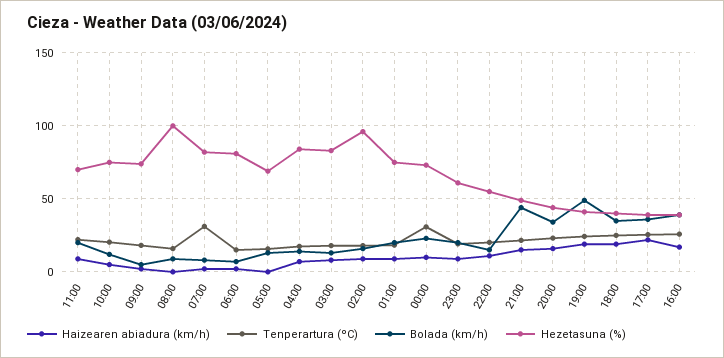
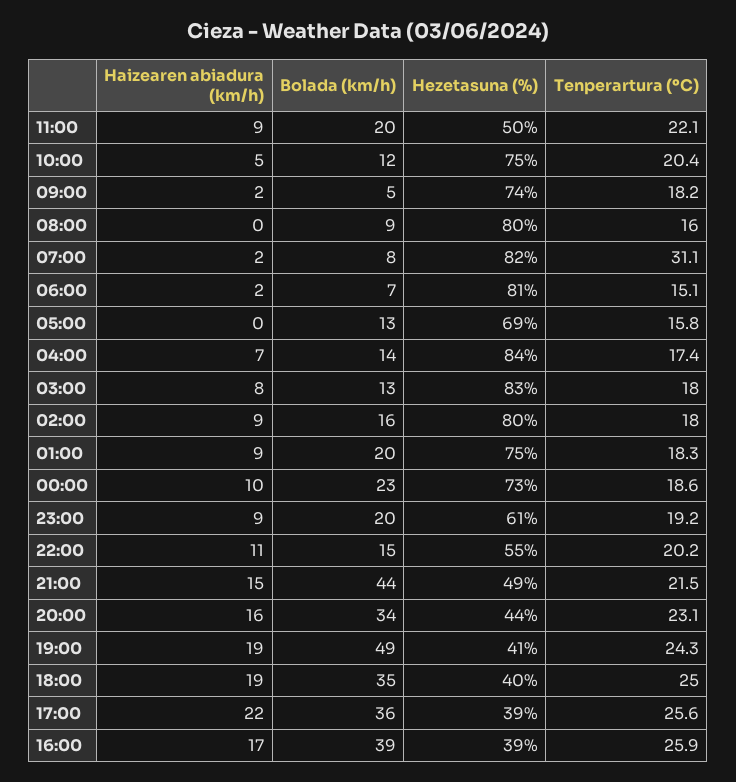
Hezetasuna (%), 11:00: 70 -> 50
Hezetasuna (%), 08:00: 100 -> 80
Hezetasuna (%), 02:00: 95 -> 80
Tenperartura (ºC), 00:00: 30 -> 18.6

